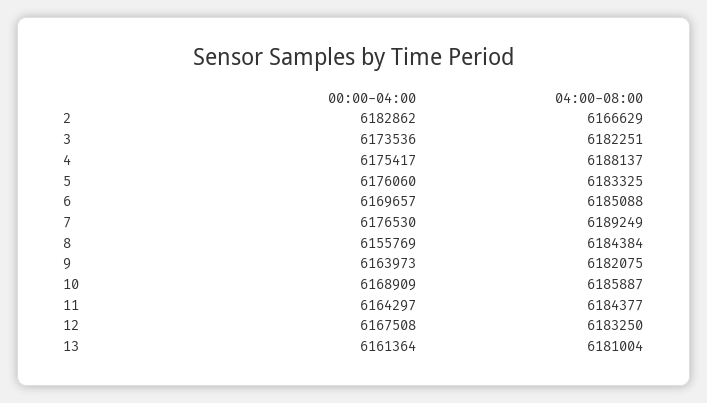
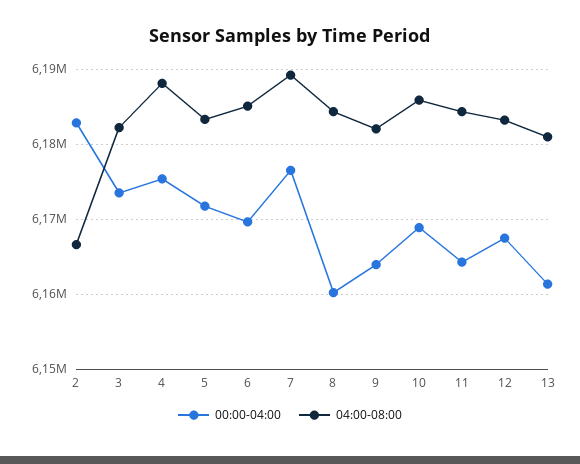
00:00-04:00, 5: 6176060 -> 6172000
00:00-04:00, 8: 6155769 -> 6160000

